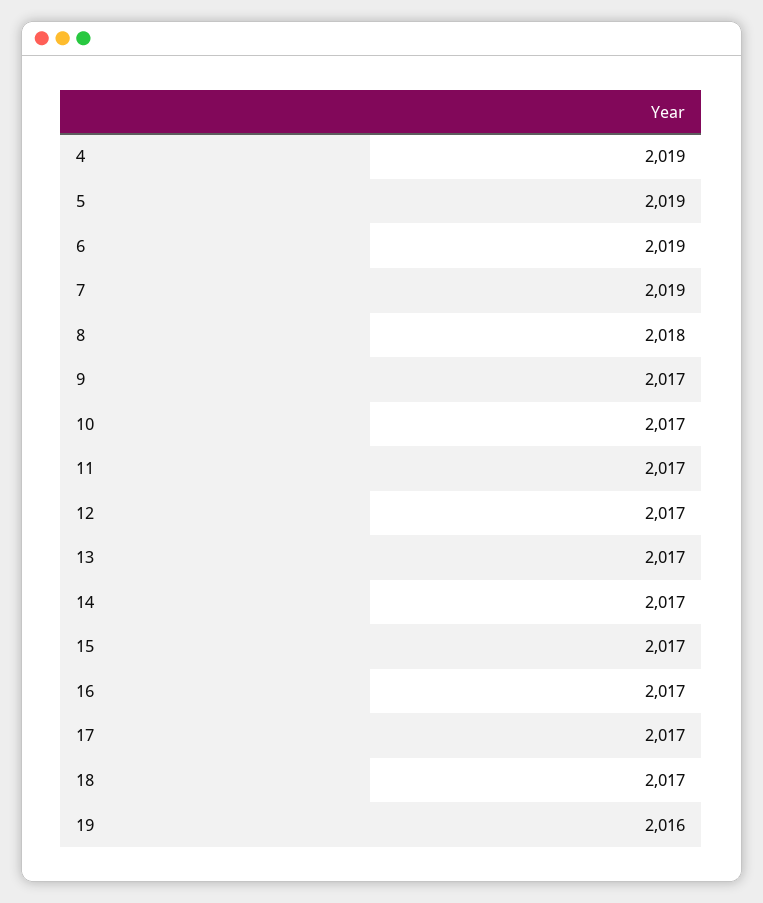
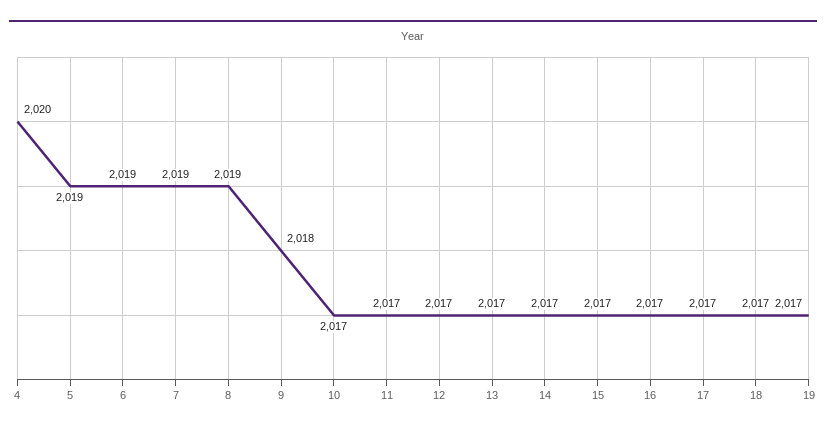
4: 2019 -> 2020
8: 2018 -> 2019
9: 2017 -> 2018
19: 2016 -> 2017

